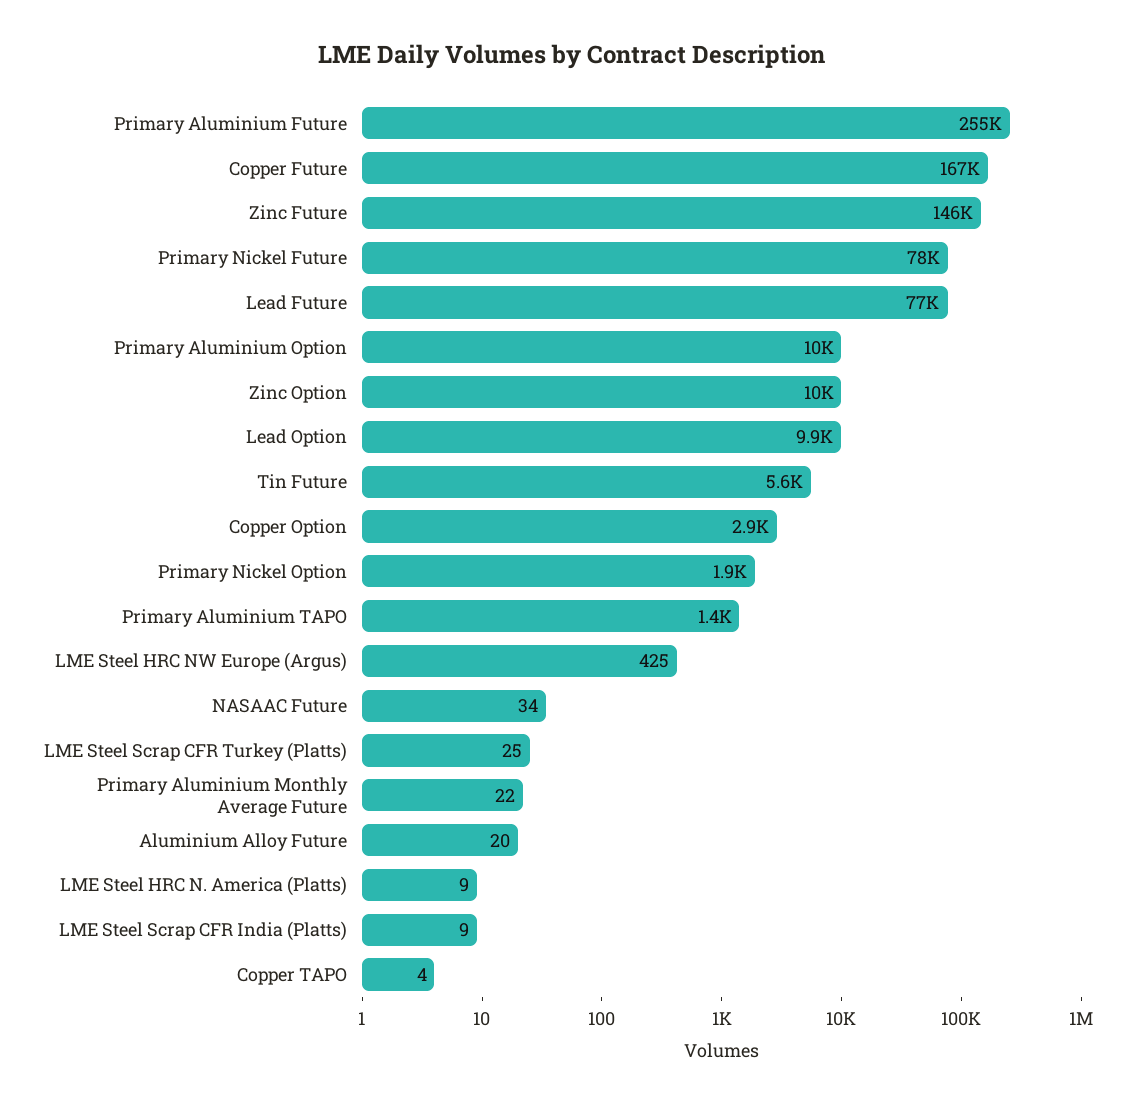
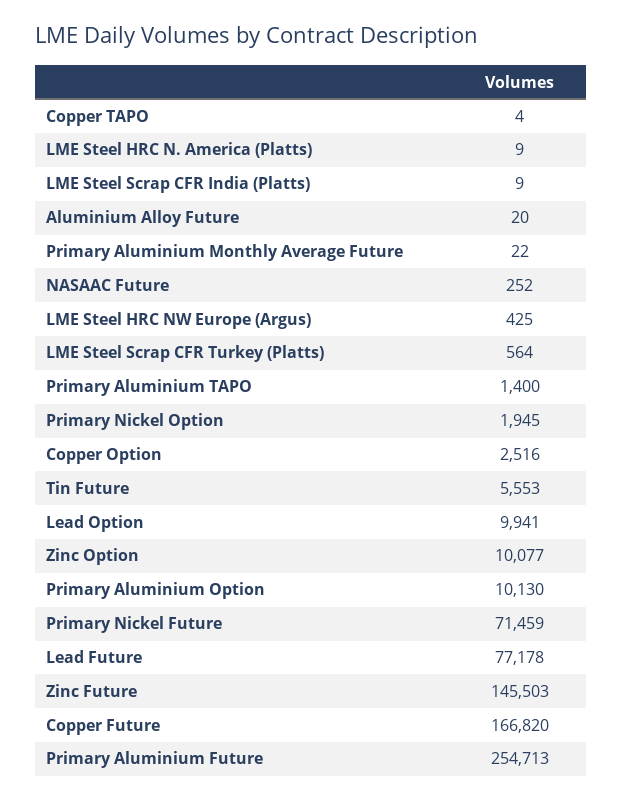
Primary Nickel Future: 78000 -> 71459
Copper Option: 2900 -> 2516
NASAAC Future: 34 -> 252
LME Steel Scrap CFR Turkey (Platts): 25 -> 564

